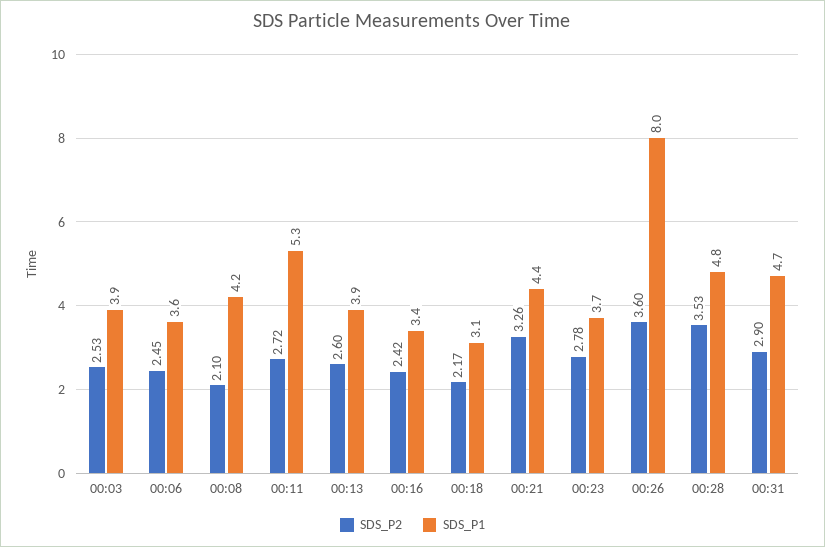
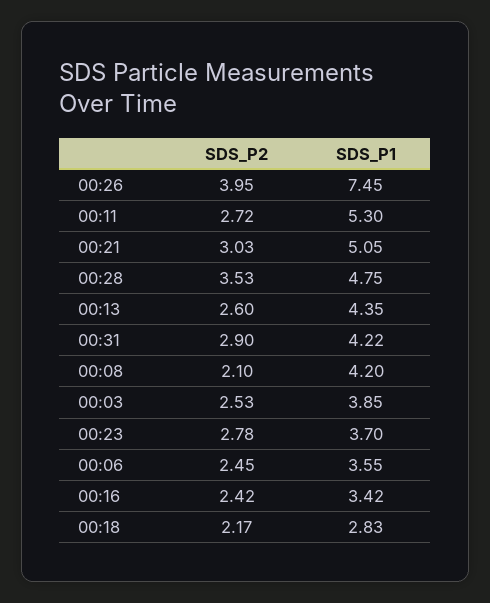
SDS_P1, 00:13: 3.9 -> 4.35
SDS_P1, 00:18: 3.1 -> 2.83
SDS_P2, 00:21: 3.26 -> 3.03
SDS_P1, 00:21: 4.4 -> 5.05
SDS_P2, 00:26: 3.6 -> 3.95
SDS_P1, 00:26: 8 -> 7.45
SDS_P1, 00:31: 4.7 -> 4.22

